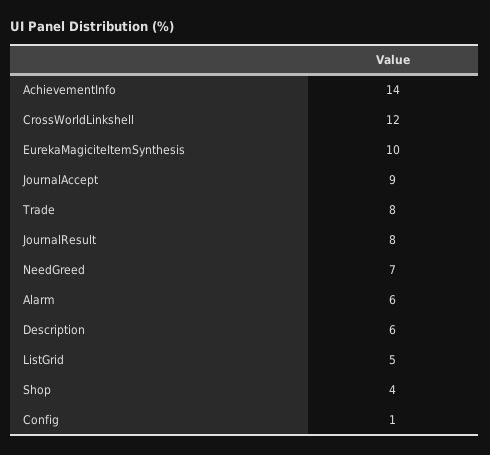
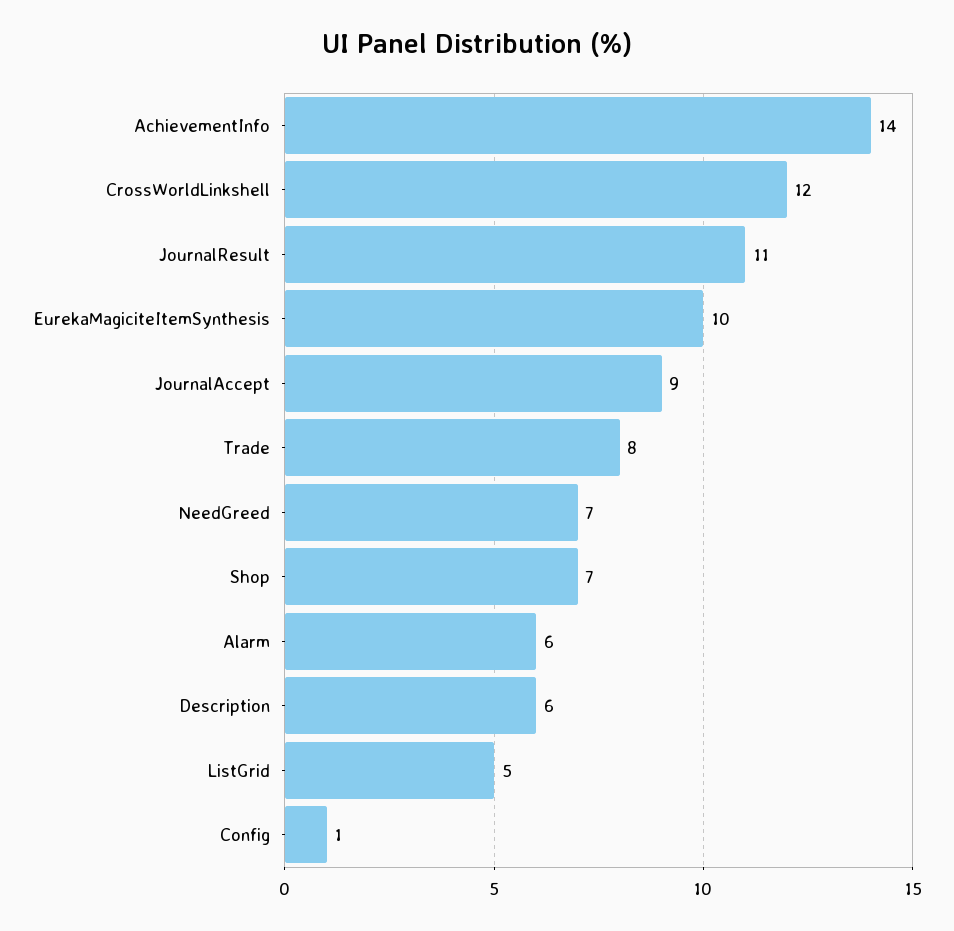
JournalResult: 8 -> 11
Shop: 4 -> 7

